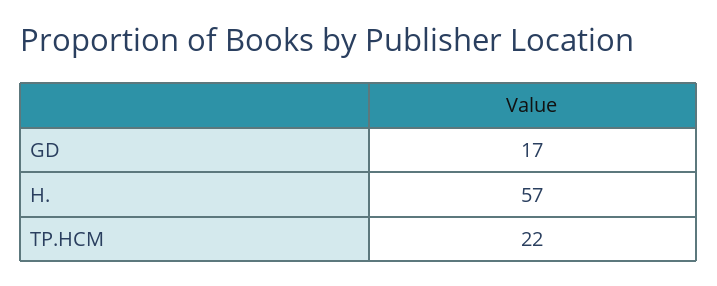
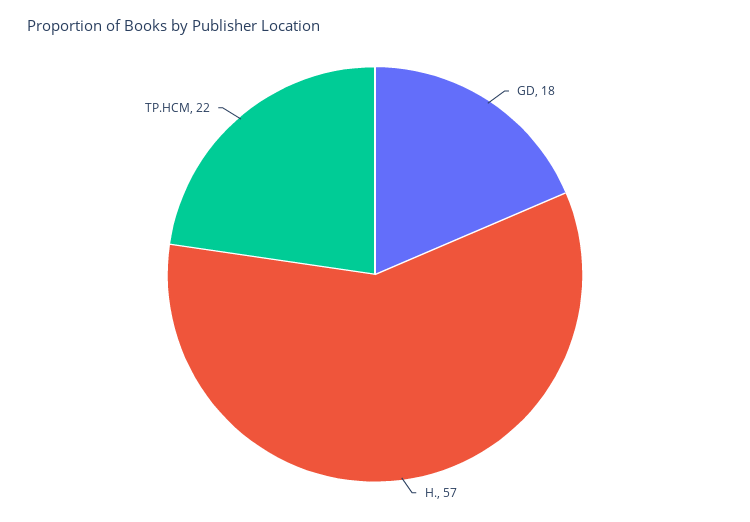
GD: 17 -> 18

